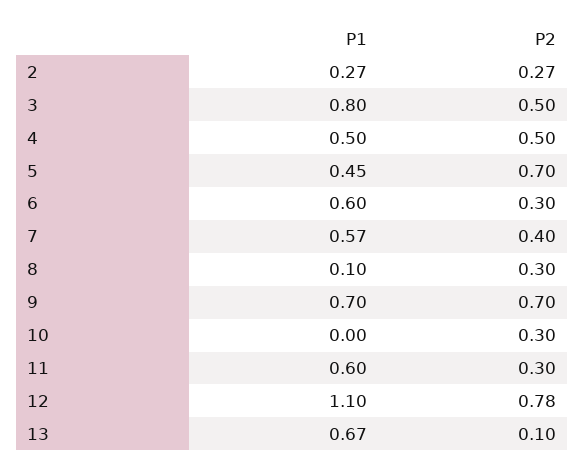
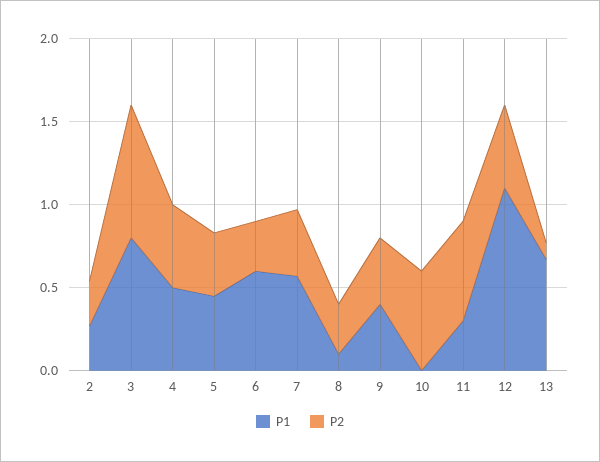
P2, 3: 0.5 -> 0.8
P2, 5: 0.7 -> 0.4
P1, 9: 0.7 -> 0.4
P2, 9: 0.7 -> 0.4
P2, 10: 0.3 -> 0.6
P1, 11: 0.6 -> 0.3
P2, 11: 0.3 -> 0.6
P2, 12: 0.78 -> 0.5

